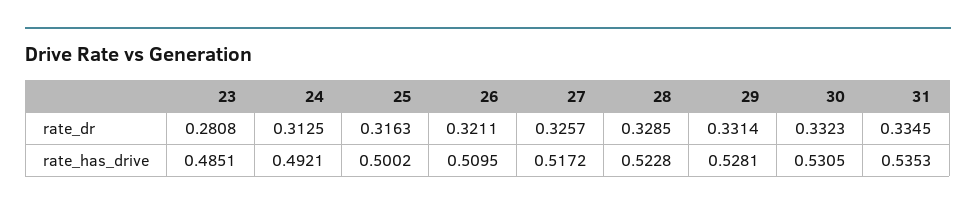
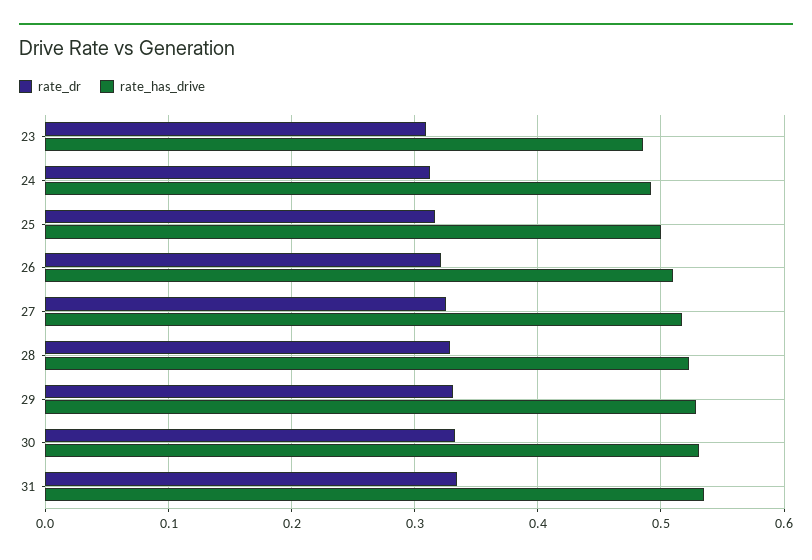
rate_dr, 23: 0.2808 -> 0.31

